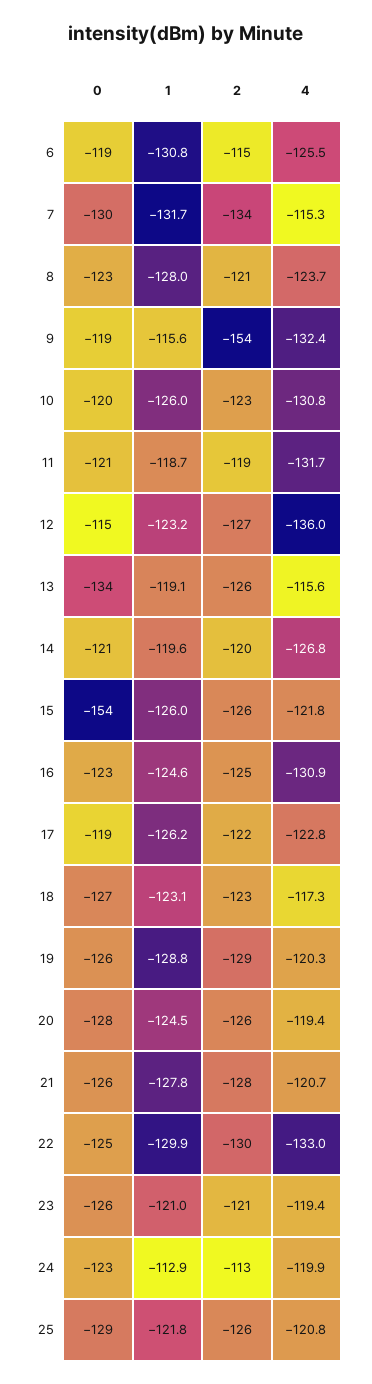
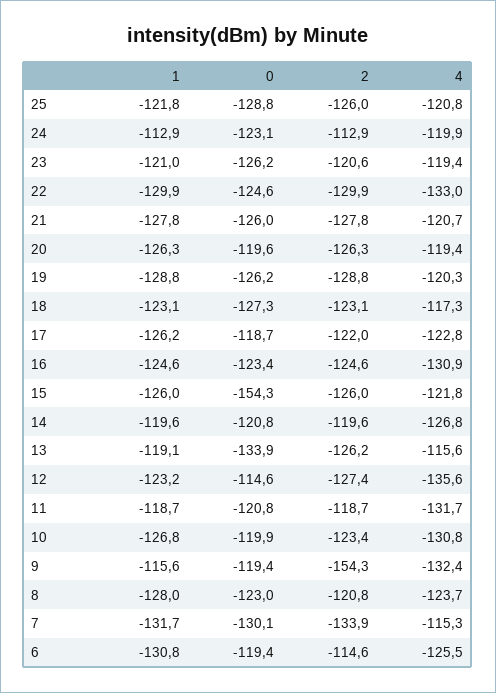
1, 10: -126 -> -126.8
4, 12: -136 -> -135.6
0, 20: -128 -> -119.6
1, 20: -124.5 -> -126.3

